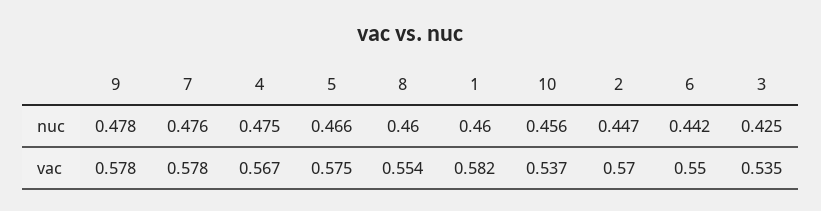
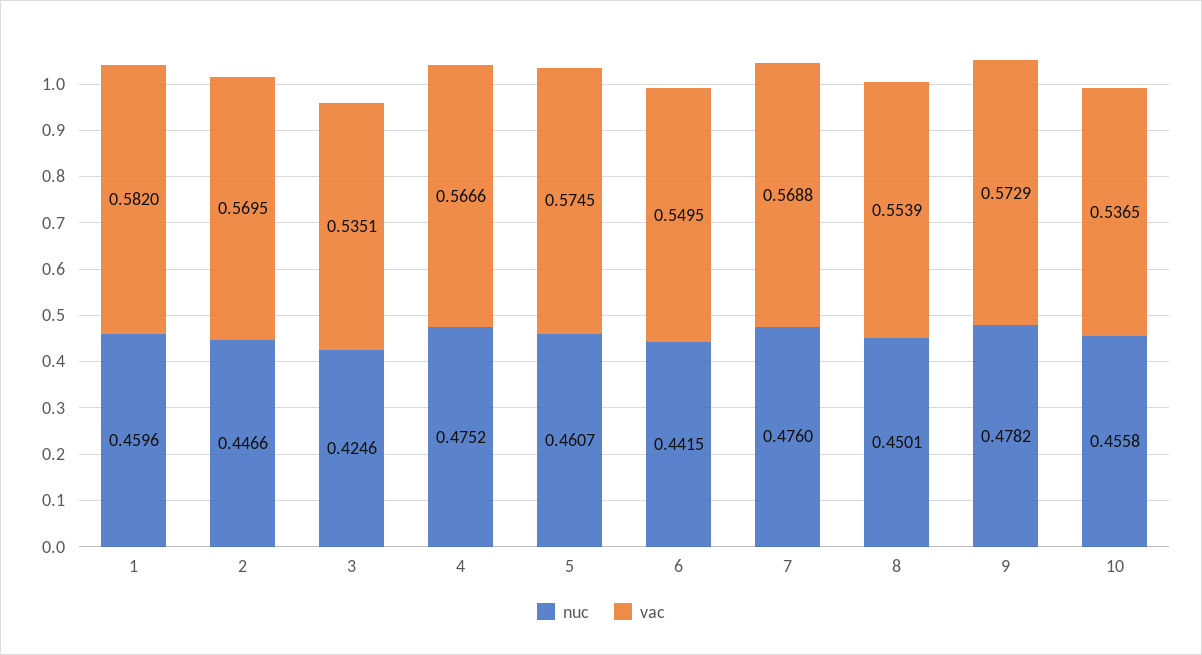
nuc, 5: 0.466 -> 0.4607
nuc, 8: 0.46 -> 0.4501
vac, 9: 0.578 -> 0.5729
vac, 7: 0.578 -> 0.5688

